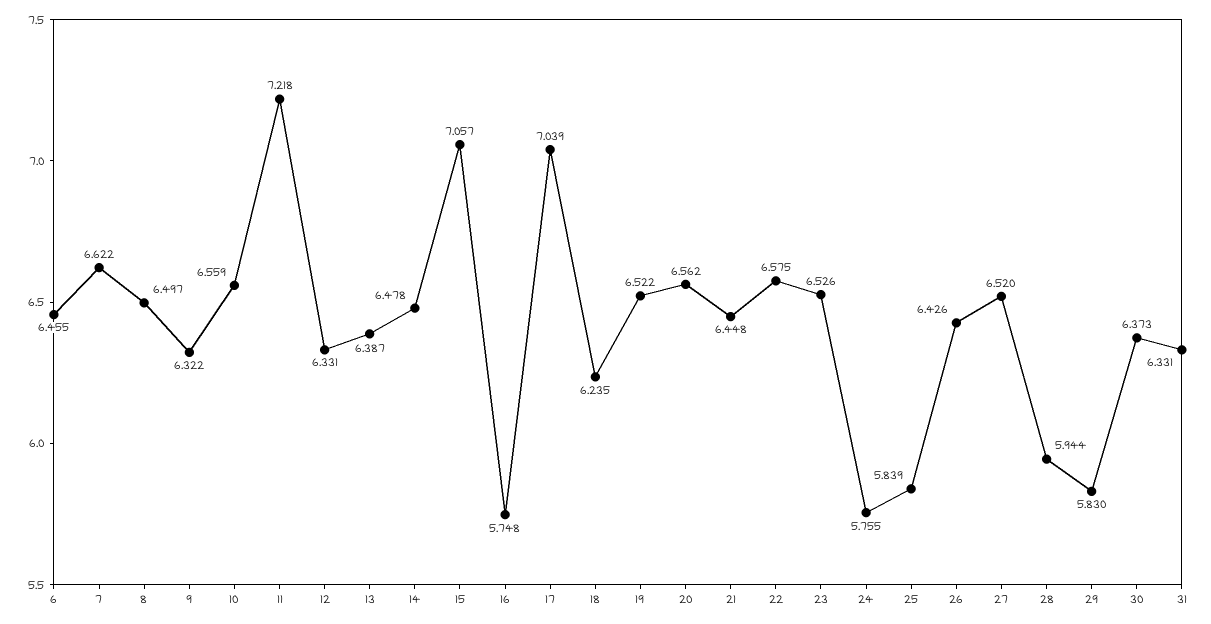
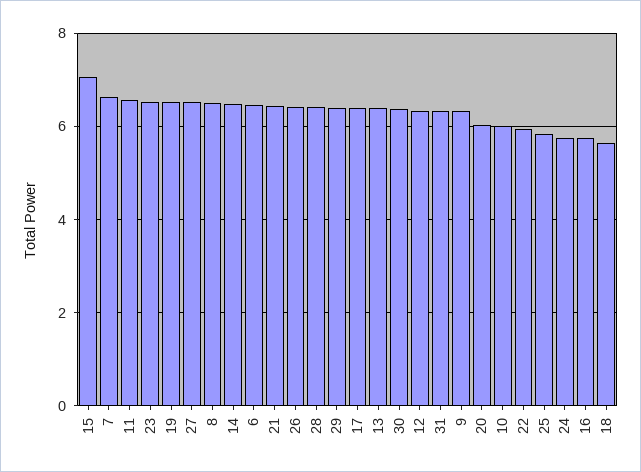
10: 6.559 -> 6
11: 7.218 -> 6.6
17: 7.039 -> 6.4
18: 6.235 -> 5.6
20: 6.562 -> 6
22: 6.575 -> 6
28: 5.944 -> 6.4
29: 5.83 -> 6.4

